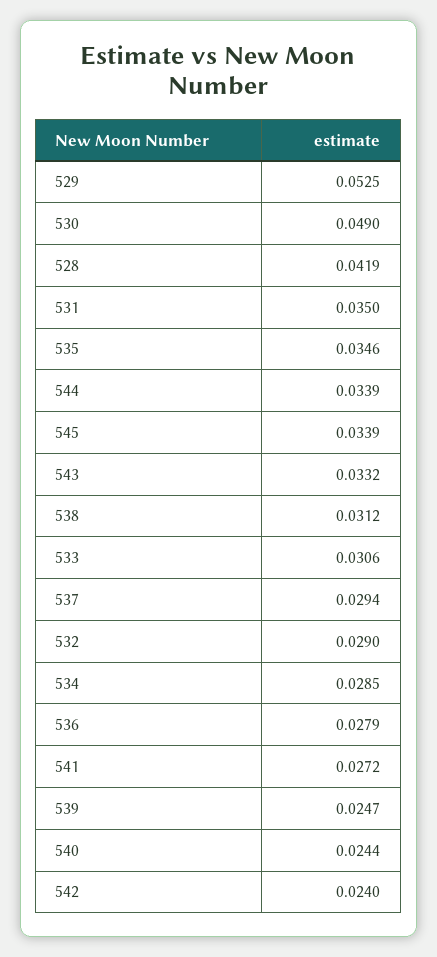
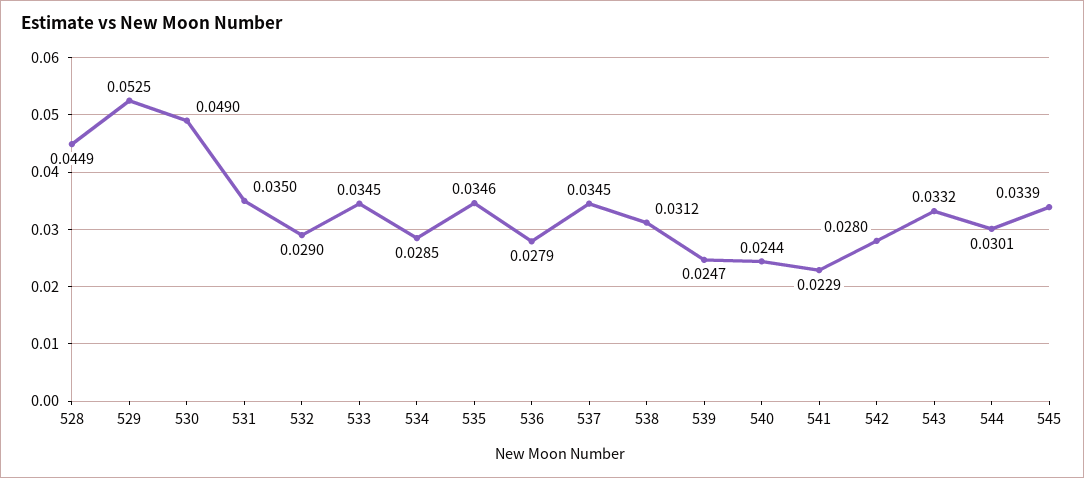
528: 0.0419 -> 0.0449
544: 0.0339 -> 0.0301
533: 0.0306 -> 0.0345
537: 0.0294 -> 0.0345
541: 0.0272 -> 0.0229
542: 0.024 -> 0.028

